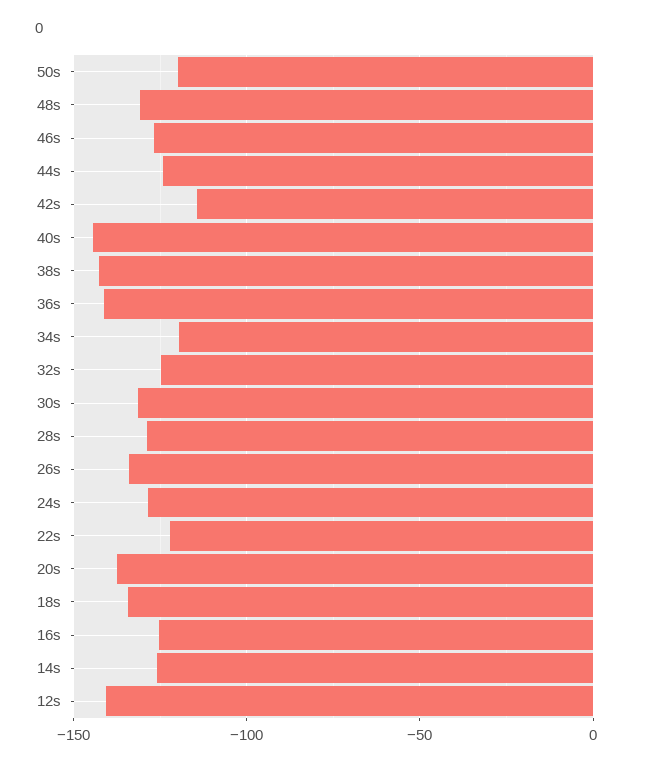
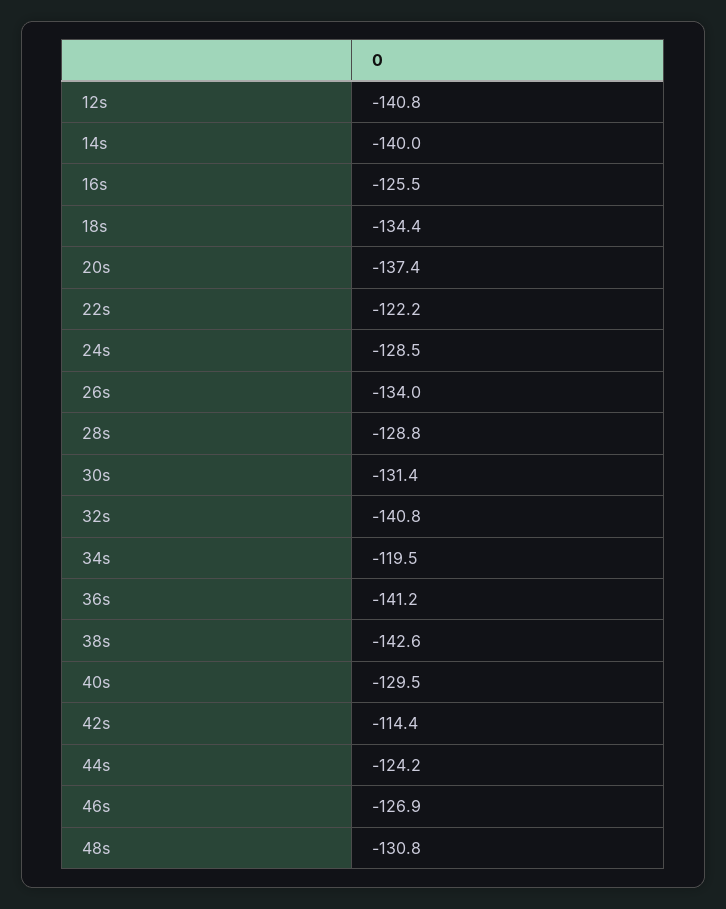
50s: -120 -> none
40s: -145 -> -129.5
32s: -125 -> -140.8
14s: -125 -> -140

